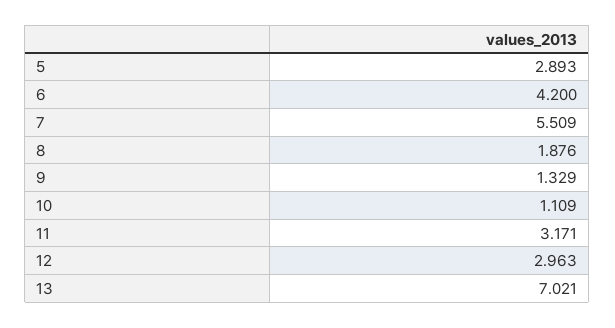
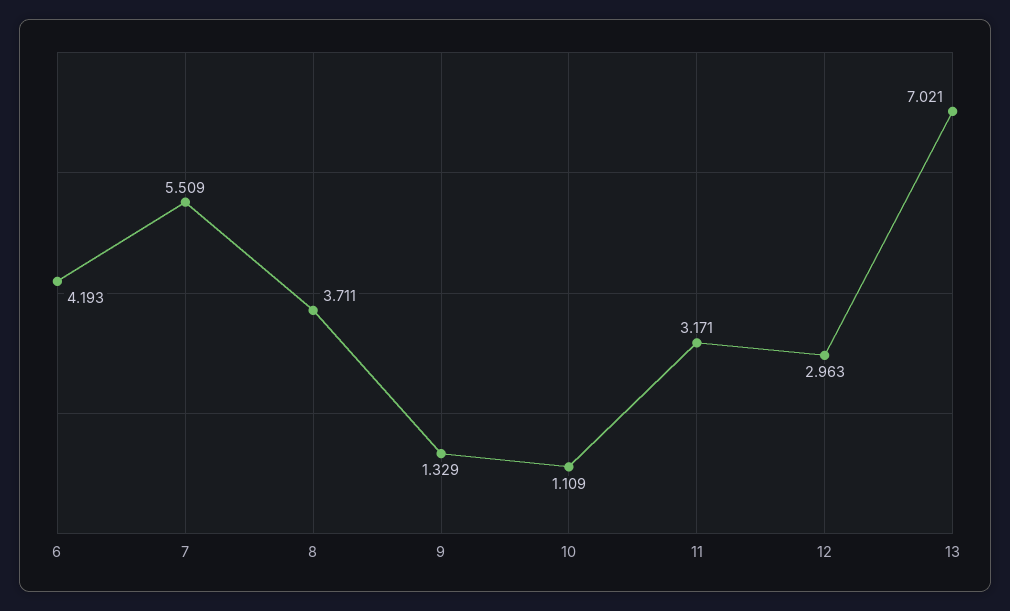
5: 2.893 -> none
6: 4.2 -> 4.193
8: 1.876 -> 3.711

